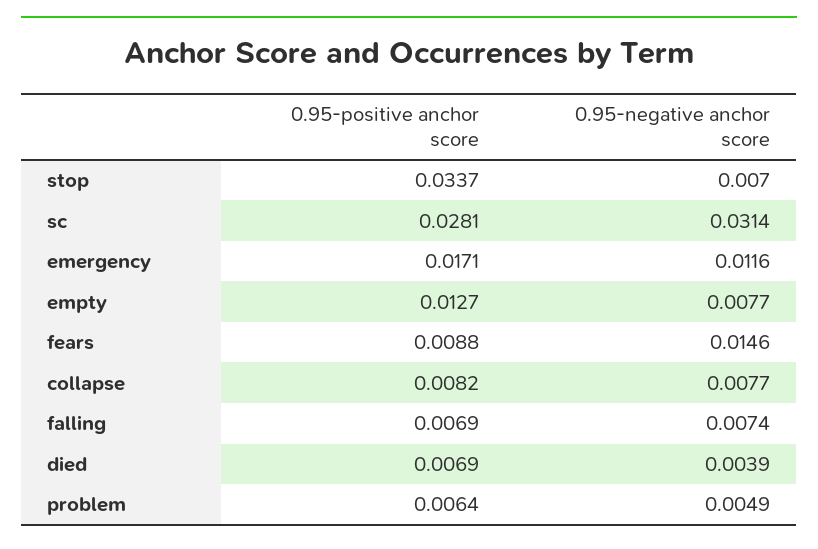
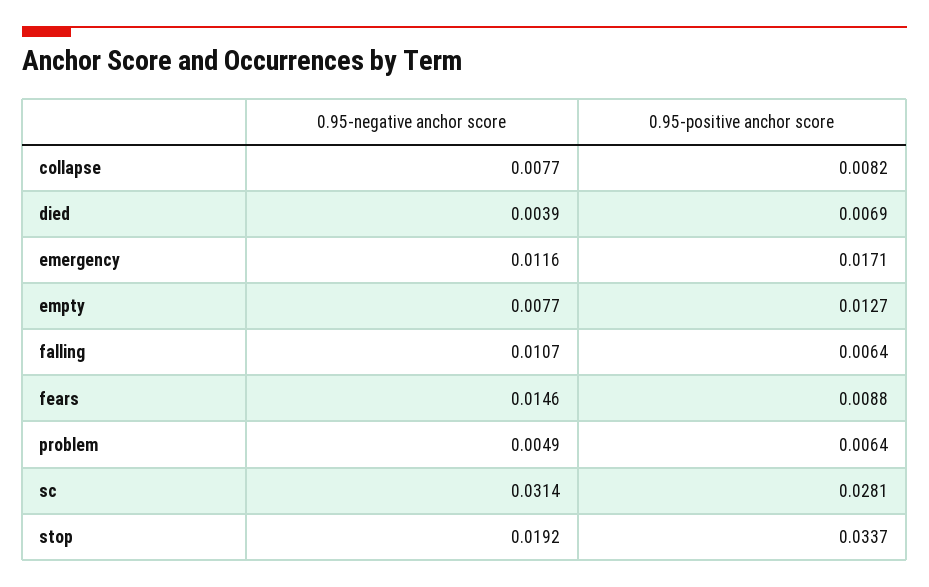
0.95-negative anchor score, stop: 0.007 -> 0.0192
0.95-positive anchor score, falling: 0.0069 -> 0.0064
0.95-negative anchor score, falling: 0.0074 -> 0.0107

